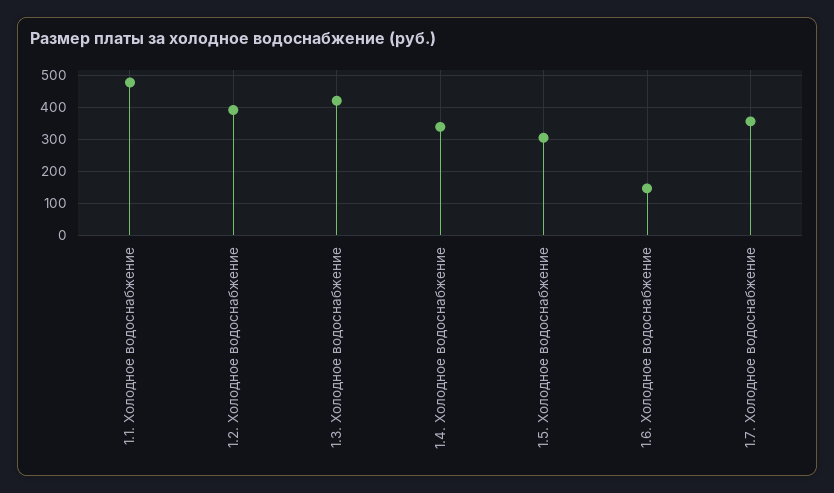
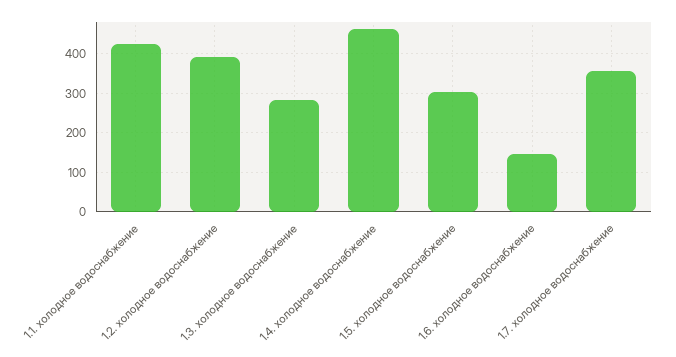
1.1. Холодное водоснабжение: 480 -> 420
1.3. Холодное водоснабжение: 420 -> 280
1.4. Холодное водоснабжение: 340 -> 460

